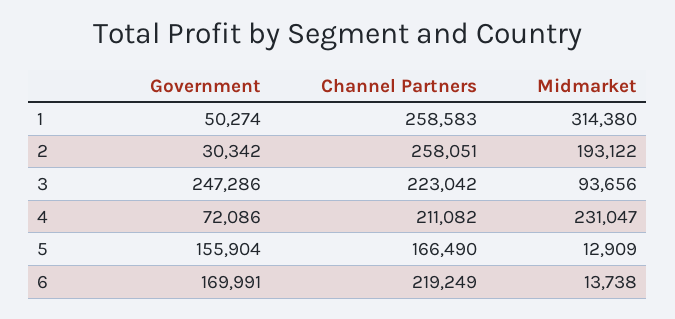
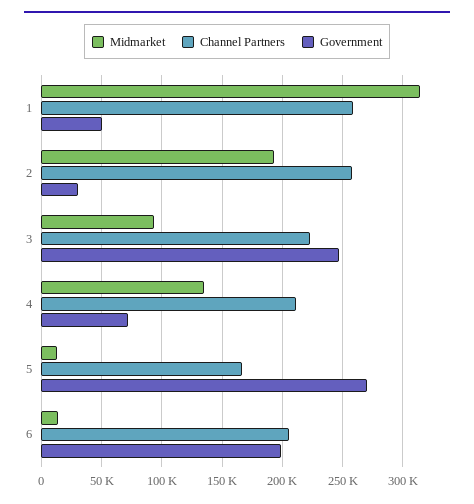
Midmarket, 4: 231047 -> 135000
Government, 5: 155904 -> 270000
Government, 6: 169991 -> 200000
Channel Partners, 6: 219249 -> 205000

